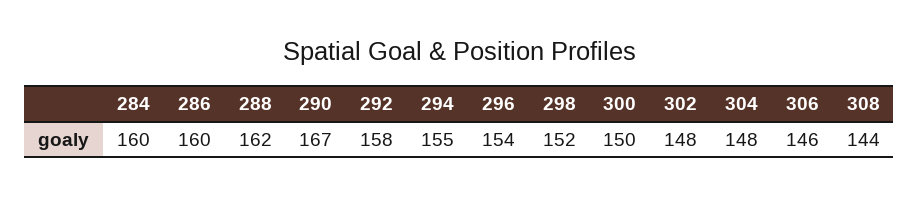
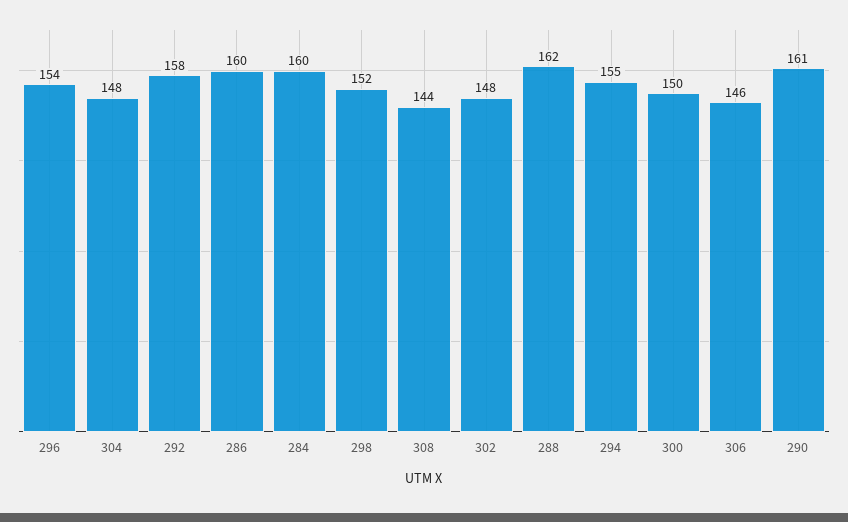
290: 167 -> 161

